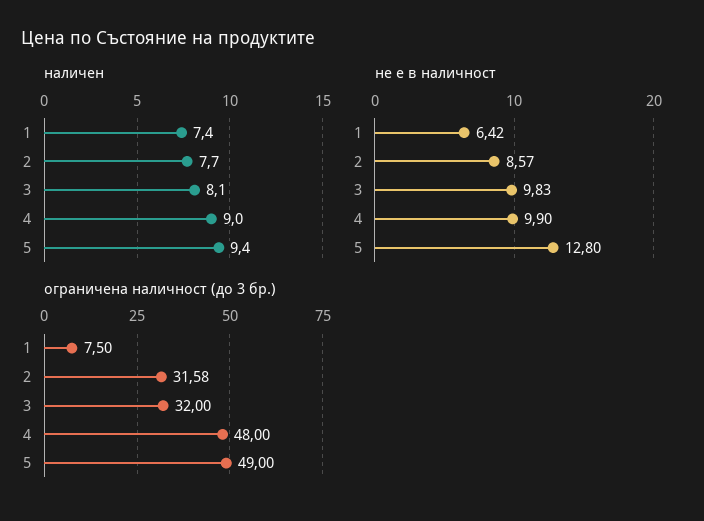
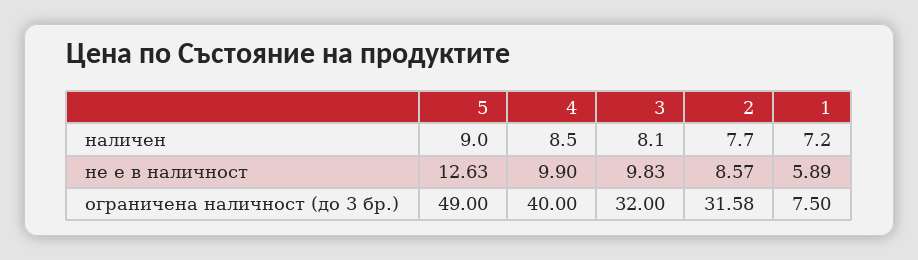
наличен, 1: 7.4 -> 7.2
наличен, 4: 9 -> 8.5
наличен, 5: 9.4 -> 9
не е в наличност, 1: 6.42 -> 5.89
не е в наличност, 5: 12.8 -> 12.63
ограничена наличност (до 3 бр.), 4: 48 -> 40

